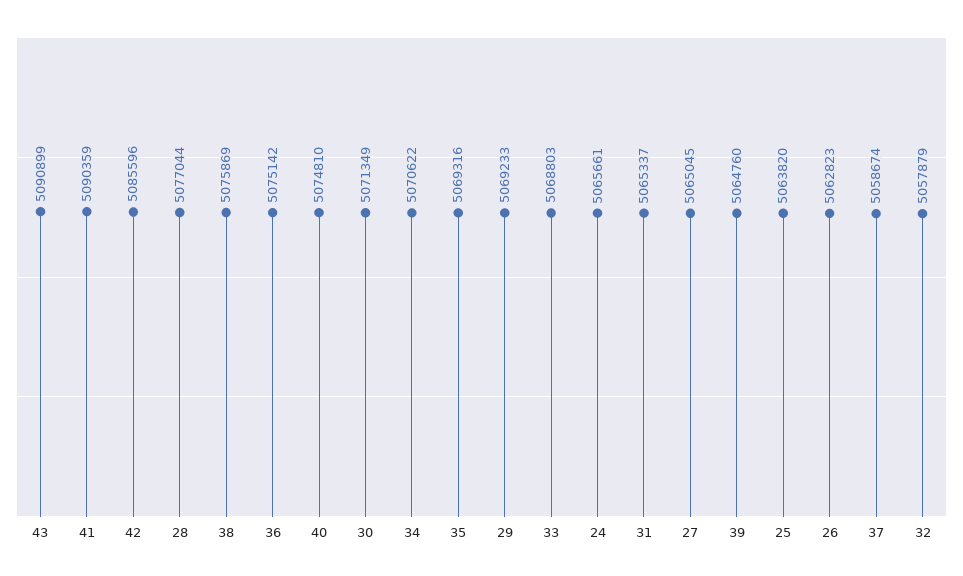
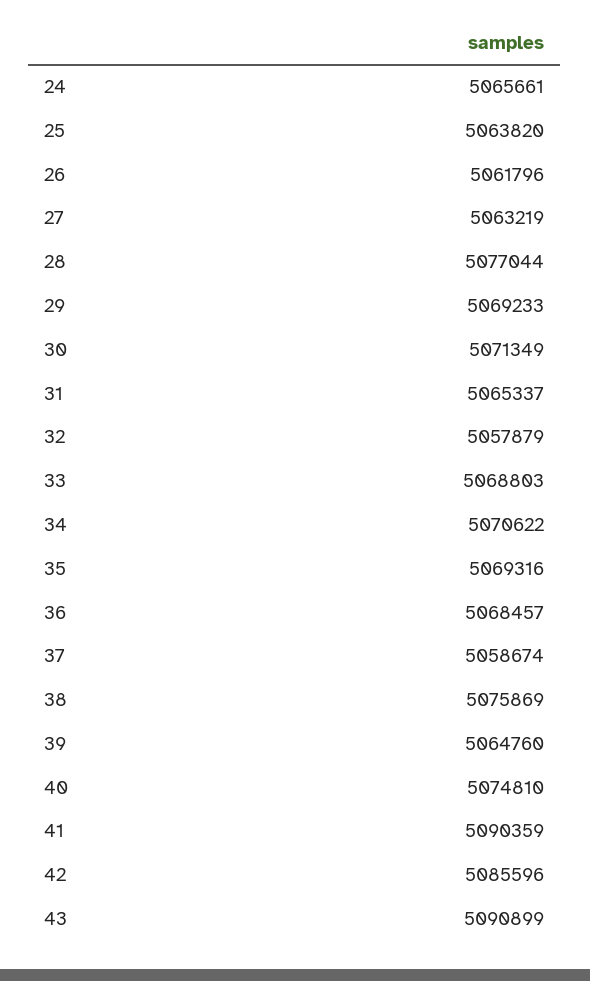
36: 5075142 -> 5068457
27: 5065045 -> 5063219
26: 5062823 -> 5061796

